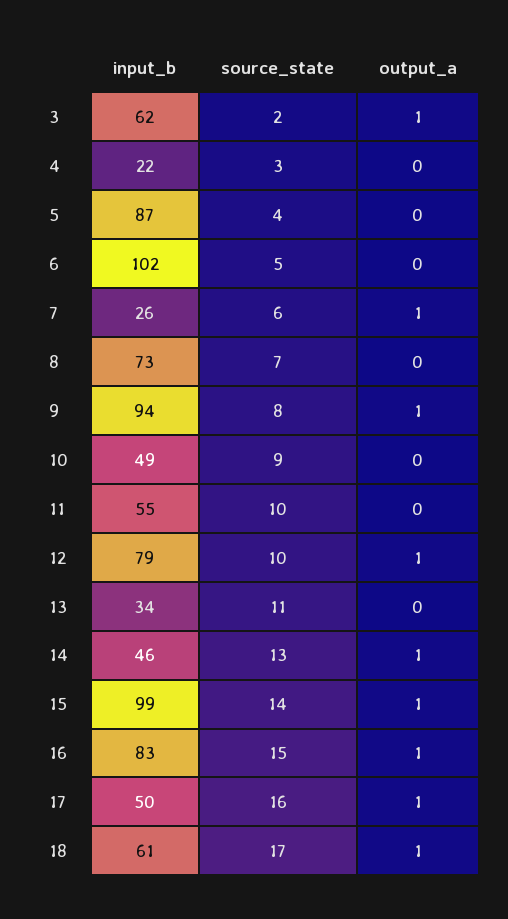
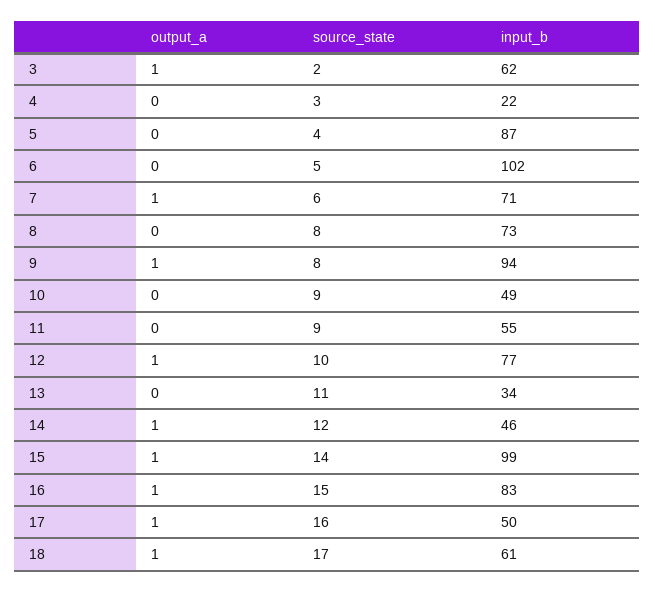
input_b, 7: 26 -> 71
source_state, 8: 7 -> 8
source_state, 11: 10 -> 9
input_b, 12: 79 -> 77
source_state, 14: 13 -> 12

